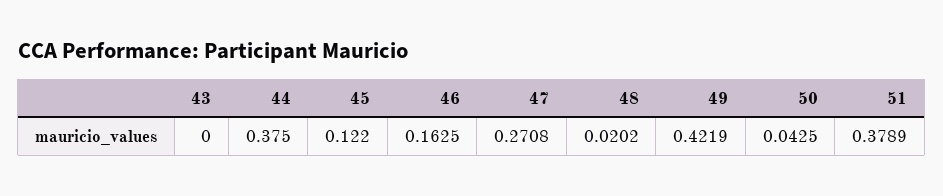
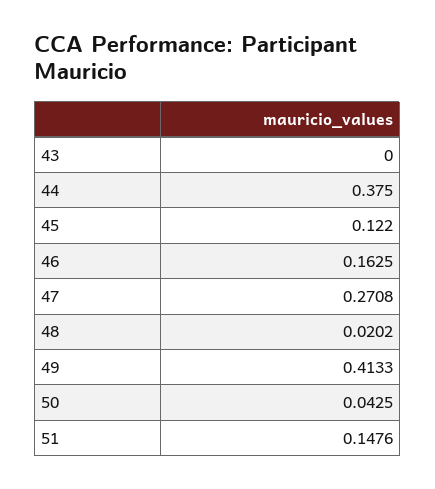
49: 0.4219 -> 0.4133
51: 0.3789 -> 0.1476

